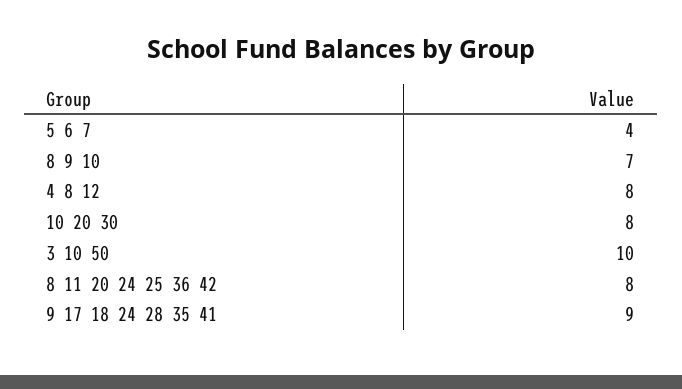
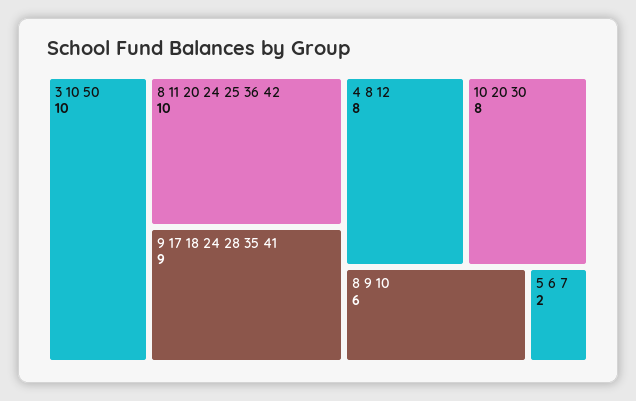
5 6 7: 4 -> 2
8 9 10: 7 -> 6
8 11 20 24 25 36 42: 8 -> 10

